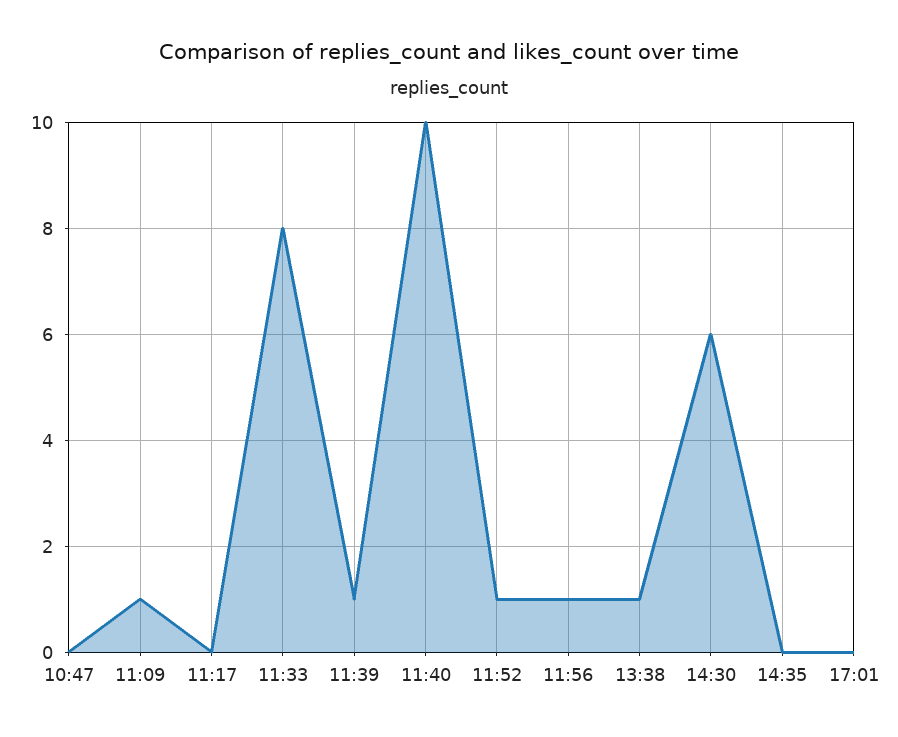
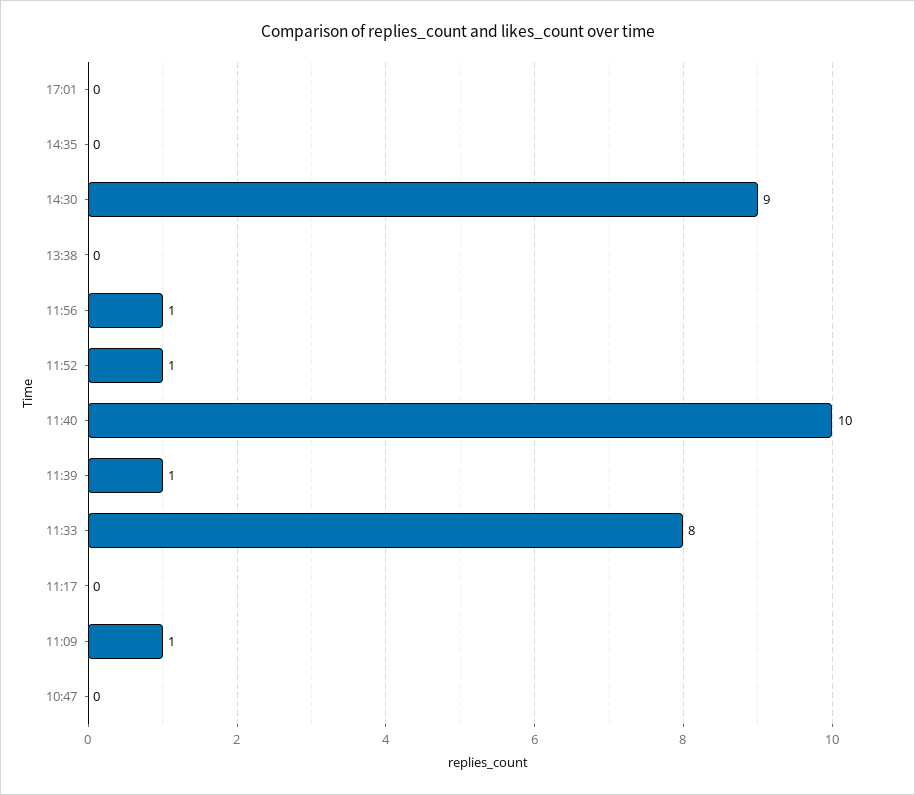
13:38: 1 -> 0
14:30: 6 -> 9

